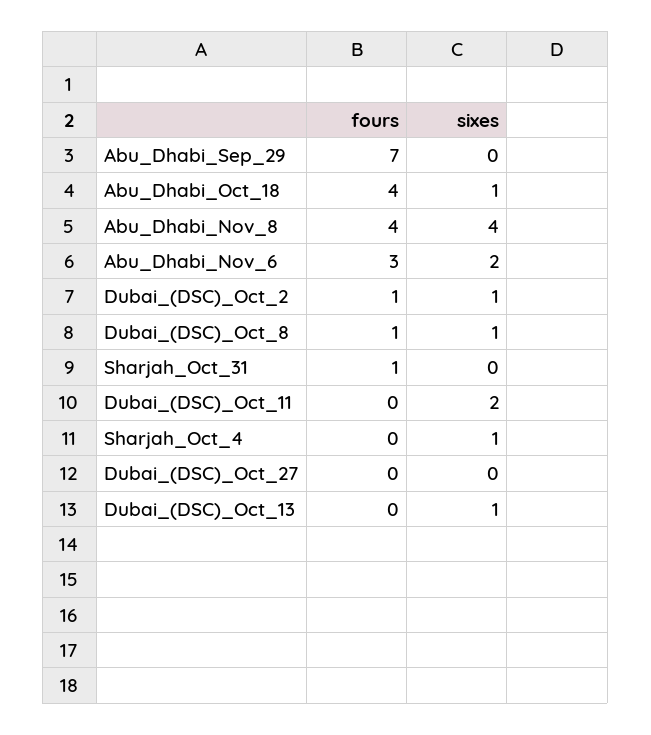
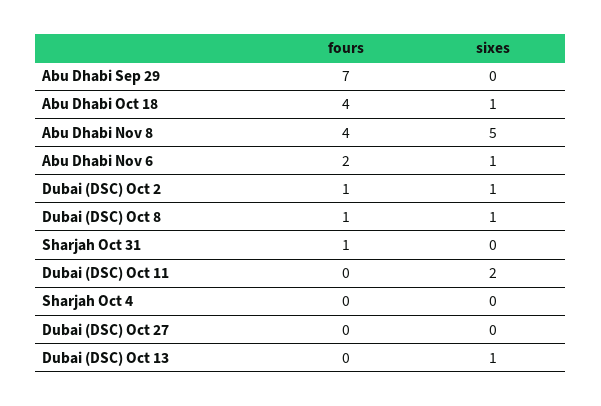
sixes, Abu_Dhabi_Nov_8: 4 -> 5
fours, Abu_Dhabi_Nov_6: 3 -> 2
sixes, Abu_Dhabi_Nov_6: 2 -> 1
sixes, Sharjah_Oct_4: 1 -> 0

